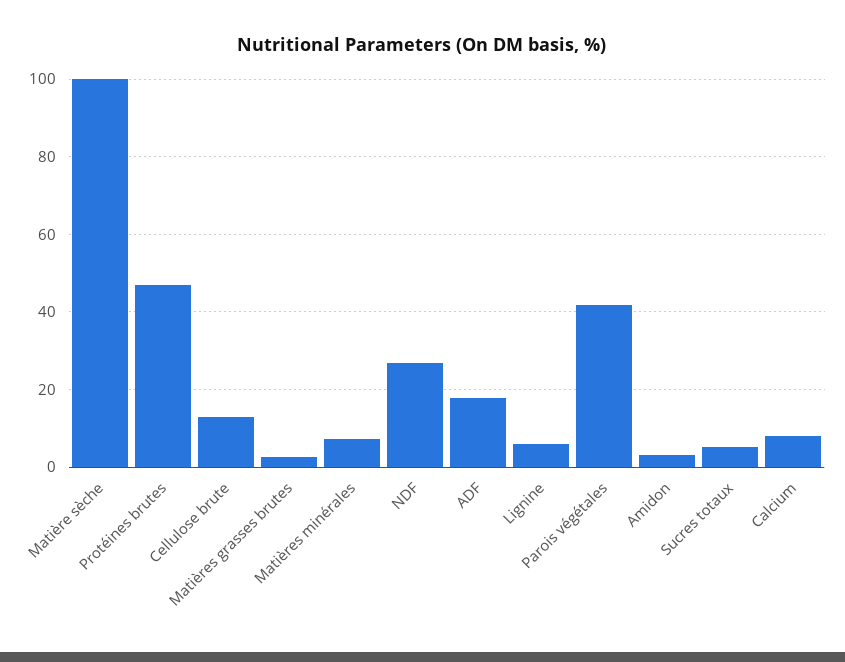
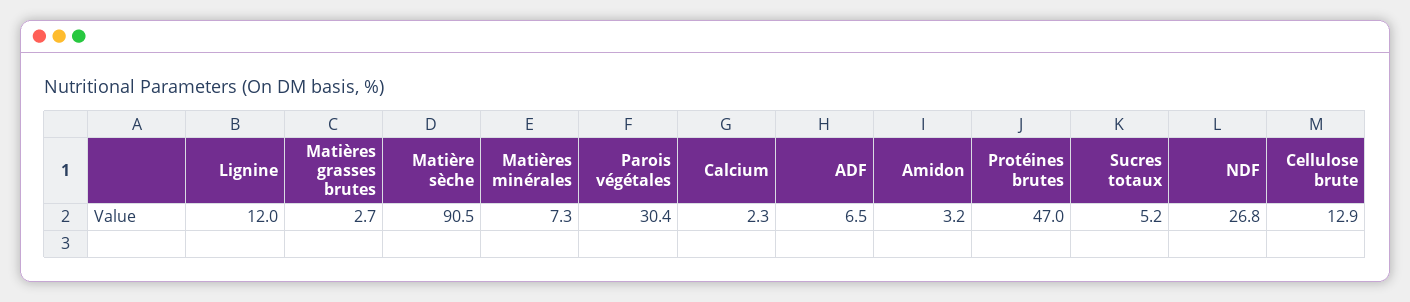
Matière sèche: 100 -> 90.5
ADF: 18 -> 6.5
Lignine: 6 -> 12
Parois végétales: 42 -> 30.4
Calcium: 8 -> 2.3

